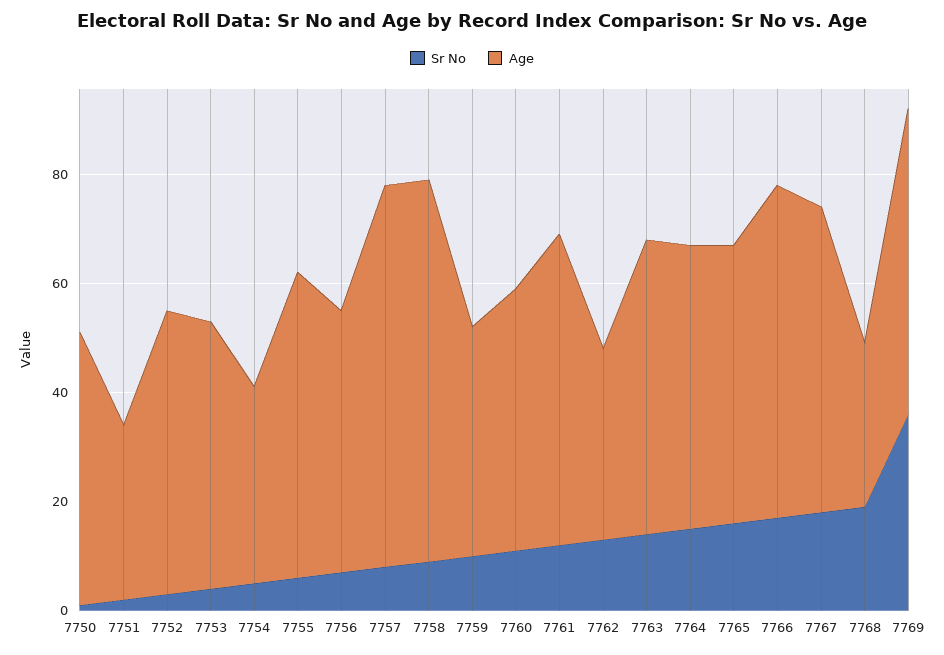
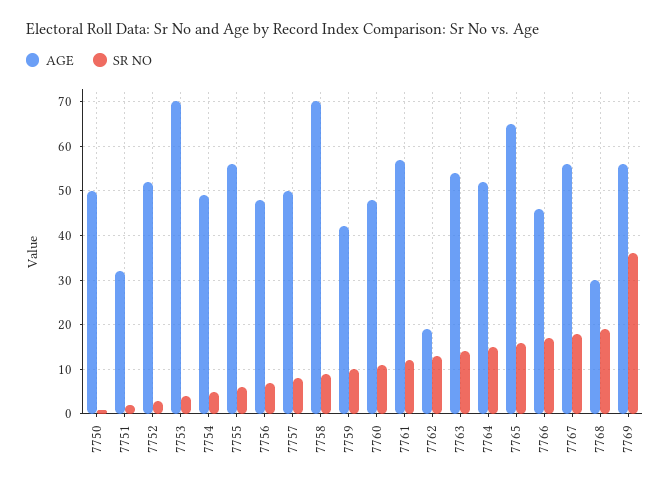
Age, 7753: 50 -> 70
Age, 7754: 35 -> 50
Age, 7757: 70 -> 50
Age, 7762: 35 -> 20
Age, 7765: 50 -> 65
Age, 7766: 60 -> 45

